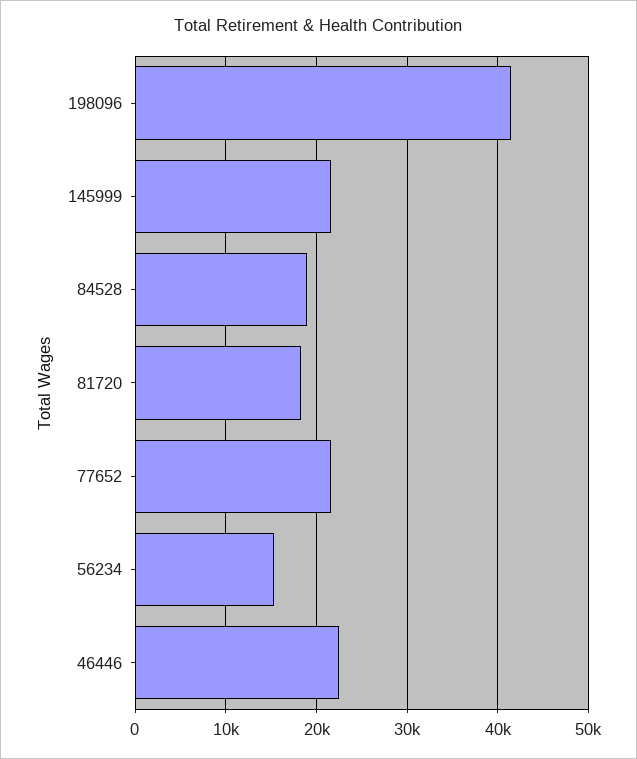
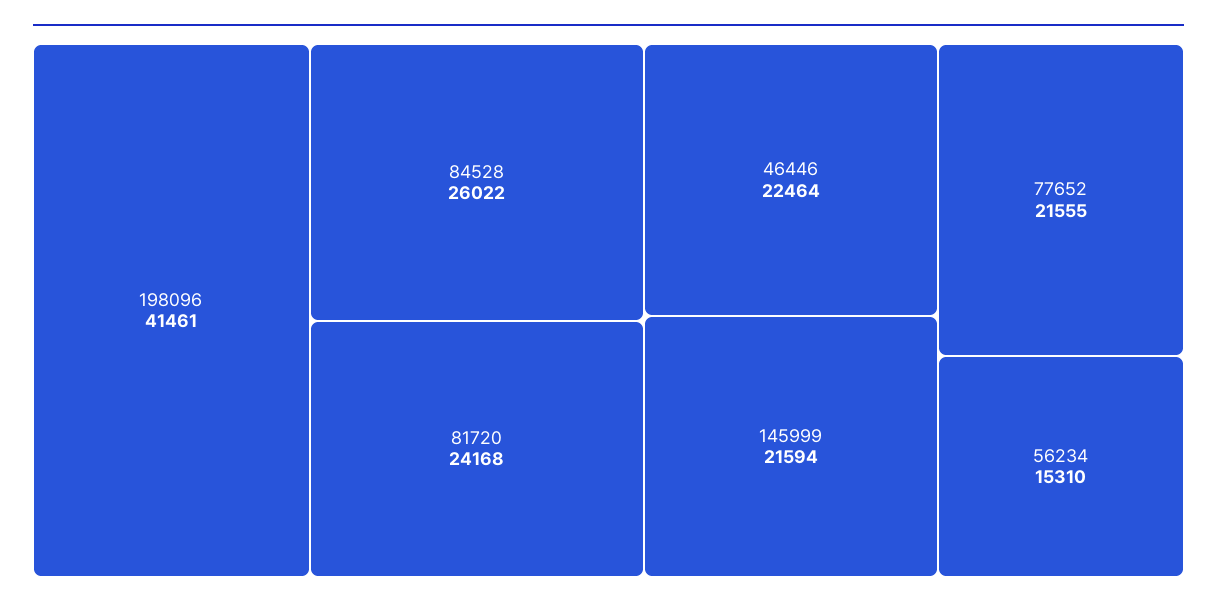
84528: 19000 -> 26022
81720: 18000 -> 24168

